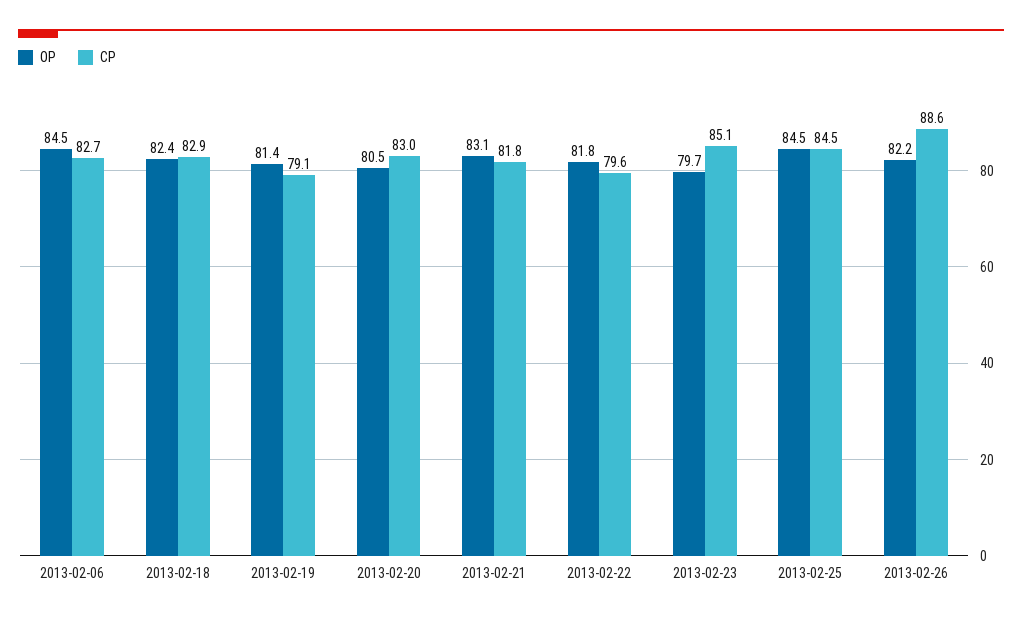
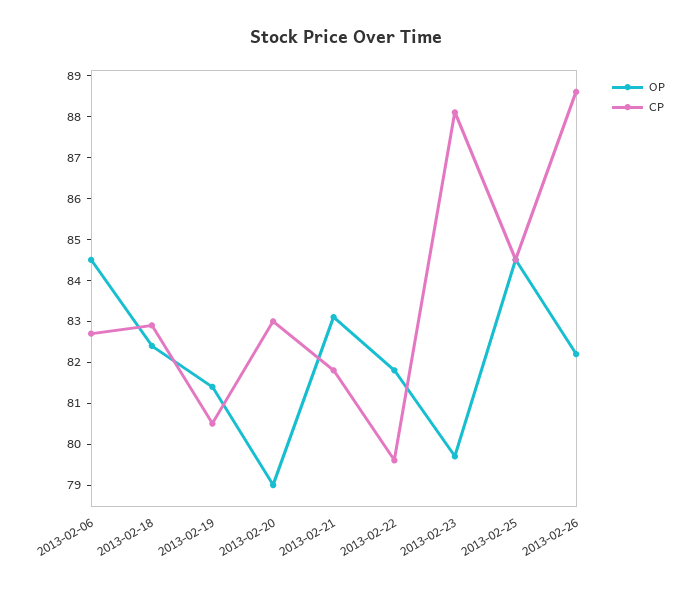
CP, 2013-02-19: 79.1 -> 80.5
OP, 2013-02-20: 80.5 -> 79
CP, 2013-02-23: 85.1 -> 88

